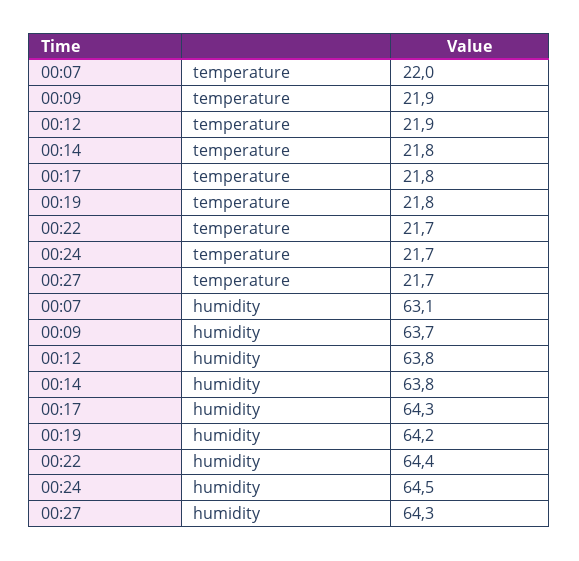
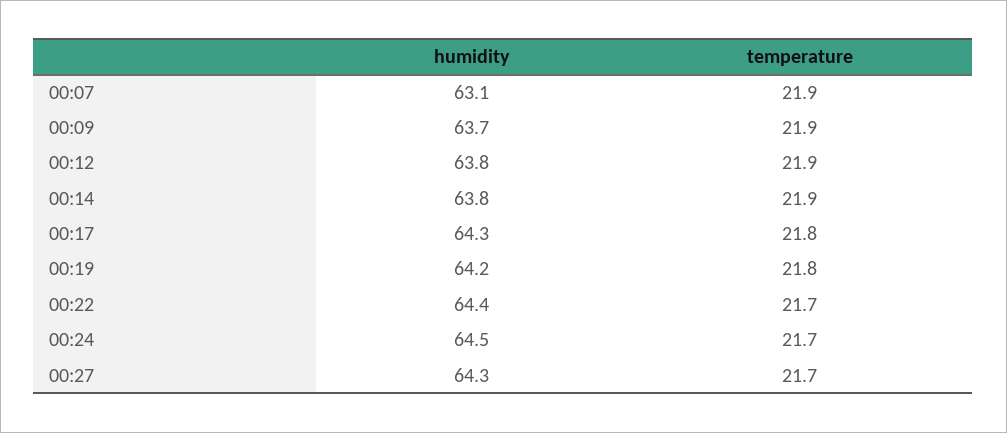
00:07, temperature: 22 -> 21.9
00:14, temperature: 21.8 -> 21.9

